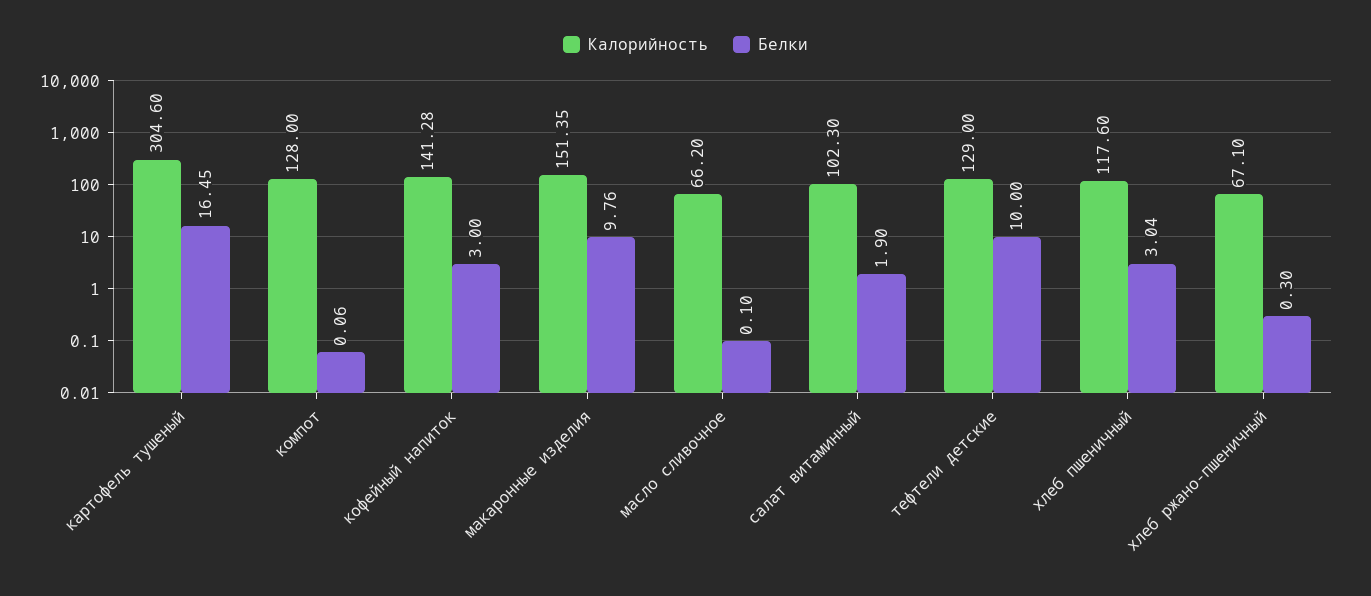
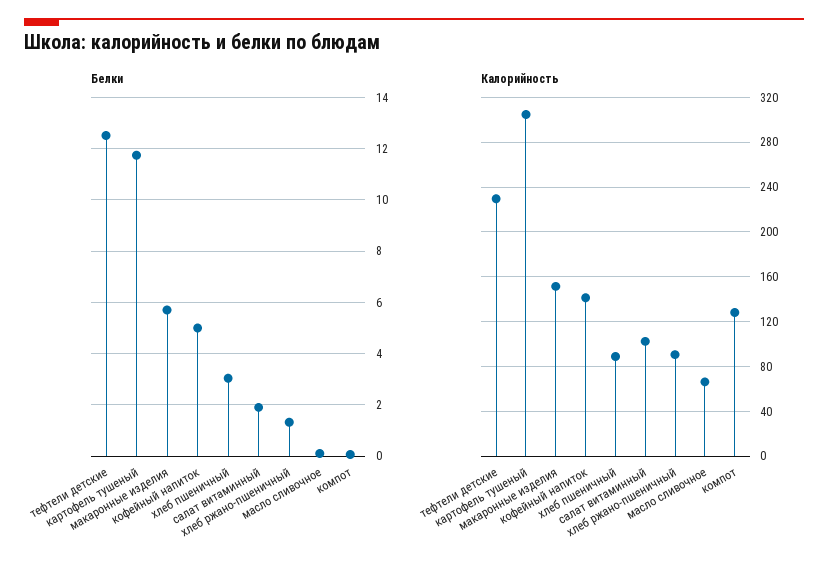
Белки, картофель тушеный: 16.45 -> 11.75
Белки, кофейный напиток: 3 -> 5
Белки, макаронные изделия: 9.76 -> 5.75
Калорийность, тефтели детские: 129 -> 230
Белки, тефтели детские: 10 -> 12.5
Калорийность, хлеб пшеничный: 117.6 -> 90
Калорийность, хлеб ржано-пшеничный: 67.1 -> 90
Белки, хлеб ржано-пшеничный: 0.3 -> 1.25

